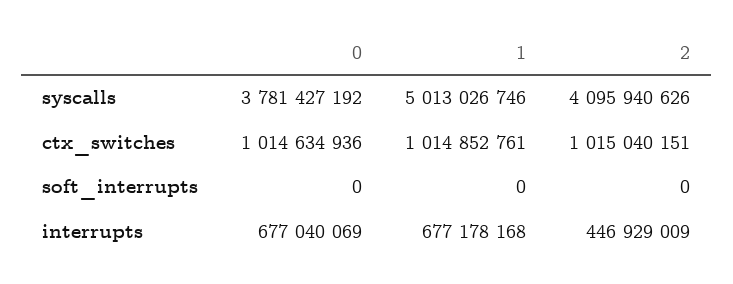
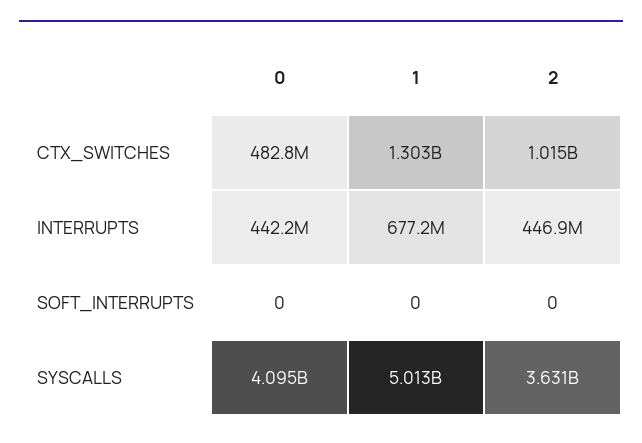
0, syscalls: 3781427192 -> 4095000000
2, syscalls: 4095940626 -> 3631000000
0, ctx_switches: 1014634936 -> 482800000
1, ctx_switches: 1014852761 -> 1303000000
0, interrupts: 677040069 -> 442200000

